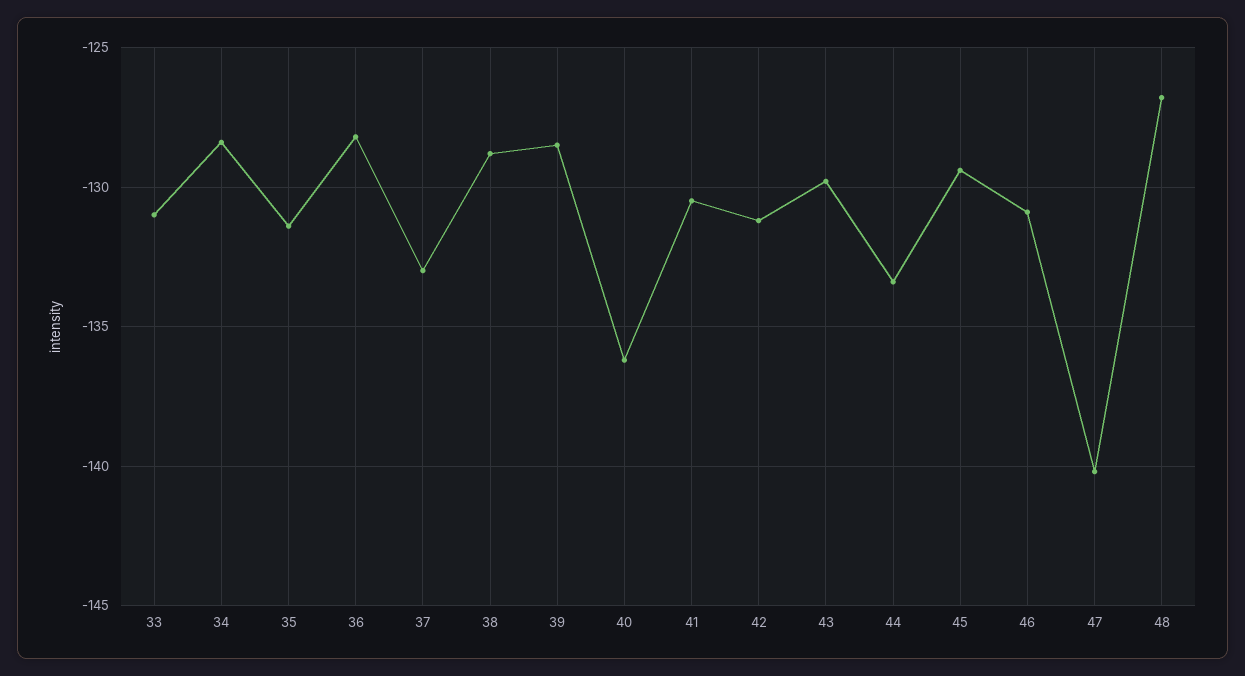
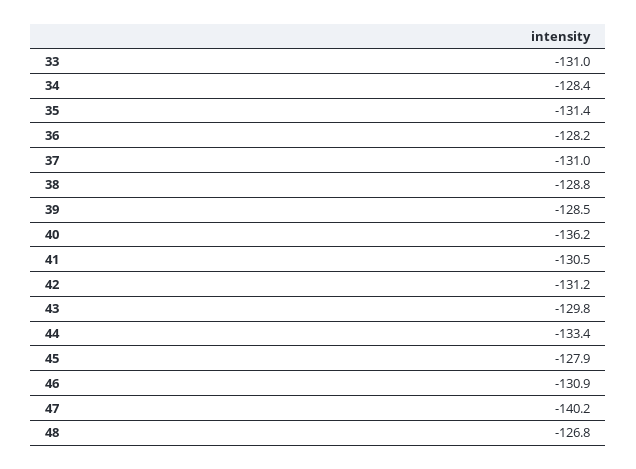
37: -133 -> -131
45: -129.5 -> -127.9

